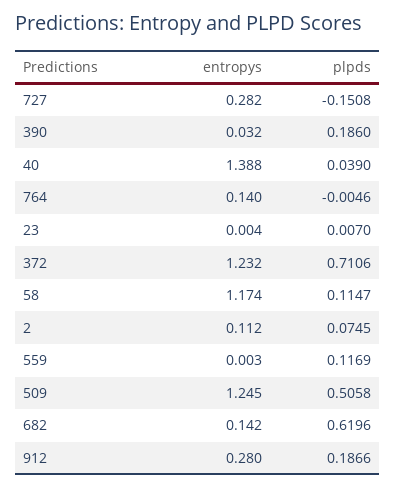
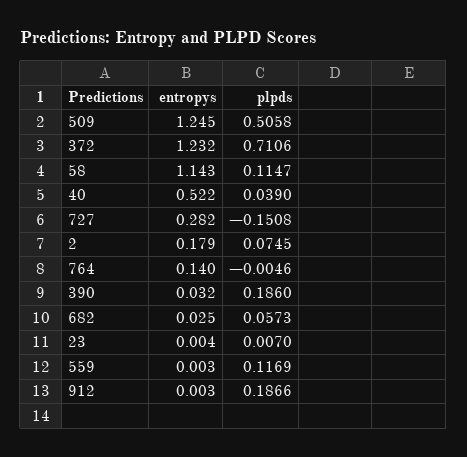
entropys, 40: 1.388 -> 0.522
entropys, 58: 1.174 -> 1.143
entropys, 2: 0.112 -> 0.179
entropys, 682: 0.142 -> 0.025
plpds, 682: 0.6196 -> 0.0573
entropys, 912: 0.28 -> 0.003

